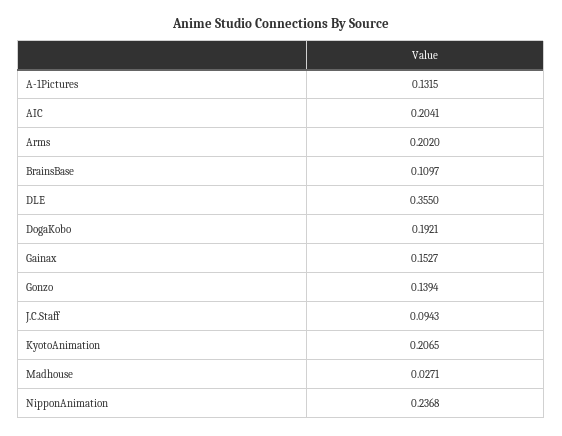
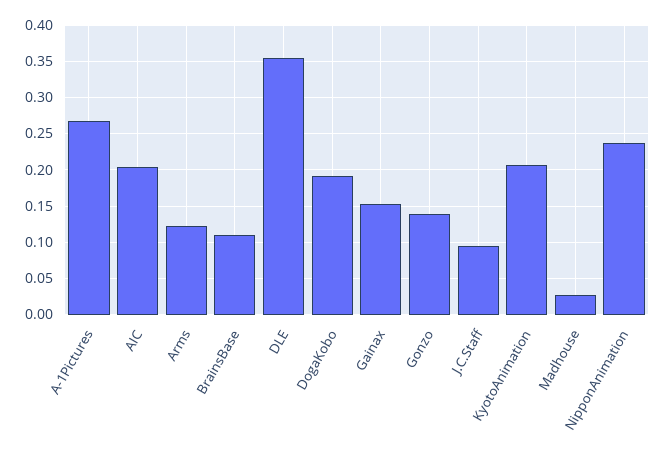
A-1Pictures: 0.1315 -> 0.27
Arms: 0.202 -> 0.12

